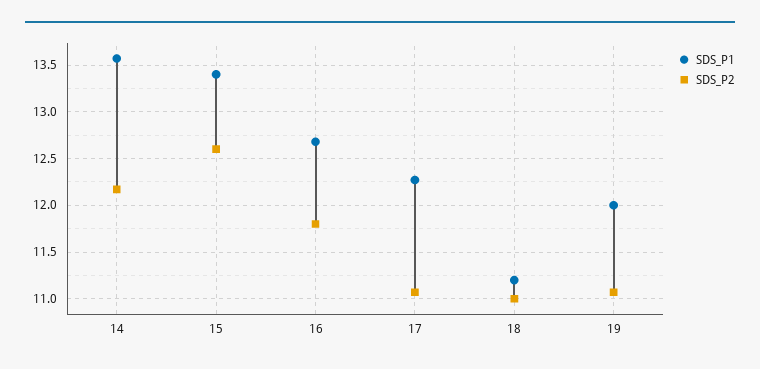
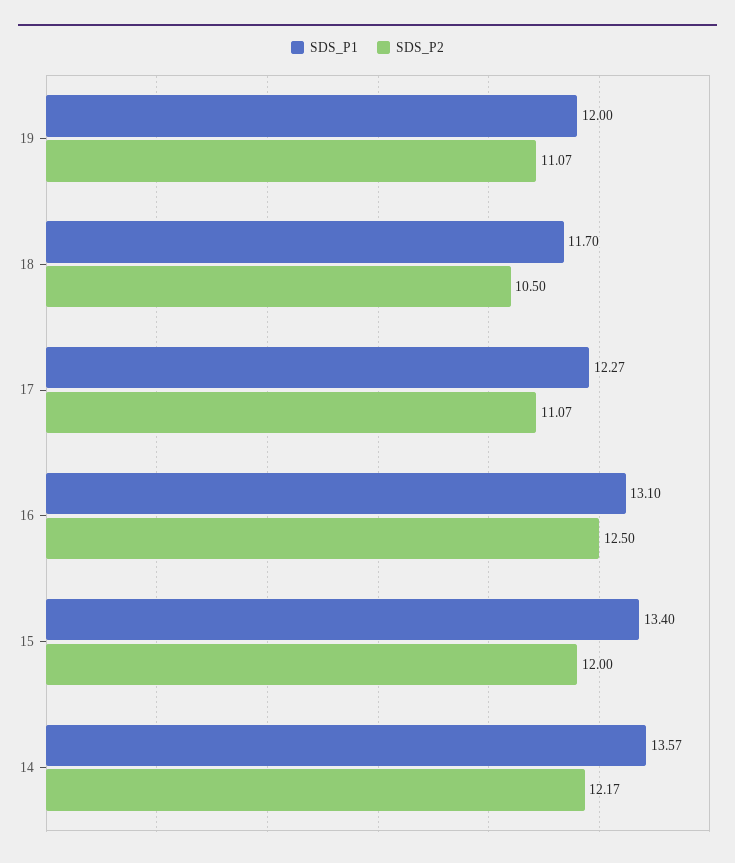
SDS_P2, 15: 12.6 -> 12
SDS_P1, 16: 12.7 -> 13.1
SDS_P2, 16: 11.8 -> 12.5
SDS_P1, 18: 11.2 -> 11.7
SDS_P2, 18: 11 -> 10.5

